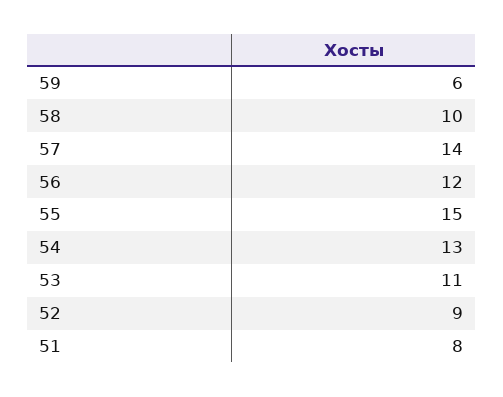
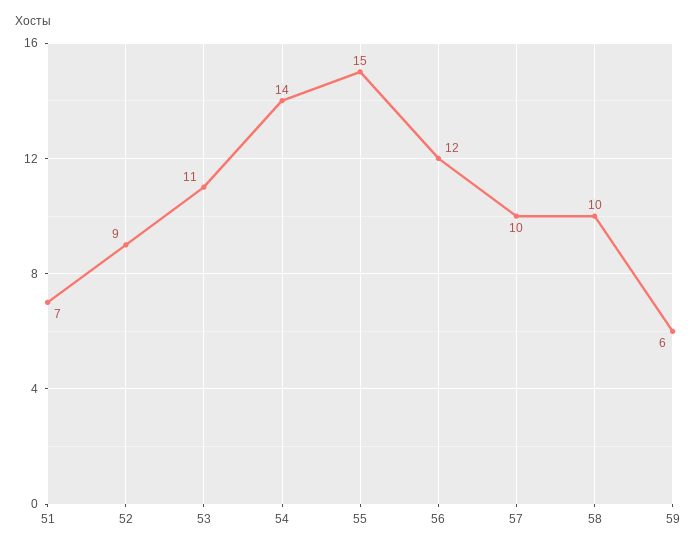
57: 14 -> 10
54: 13 -> 14
51: 8 -> 7

